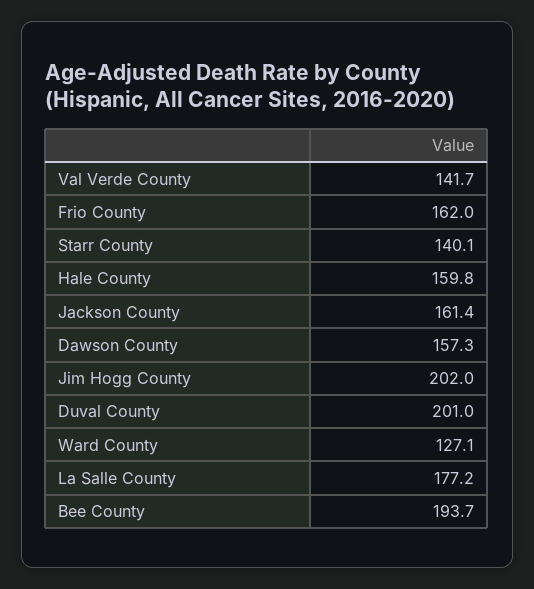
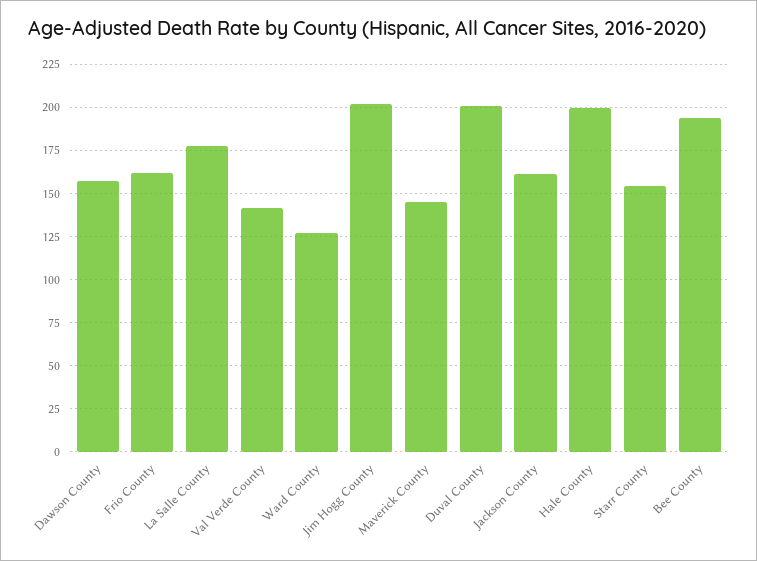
Starr County: 140.1 -> 155
Hale County: 159.8 -> 200
Maverick County: none -> 145

